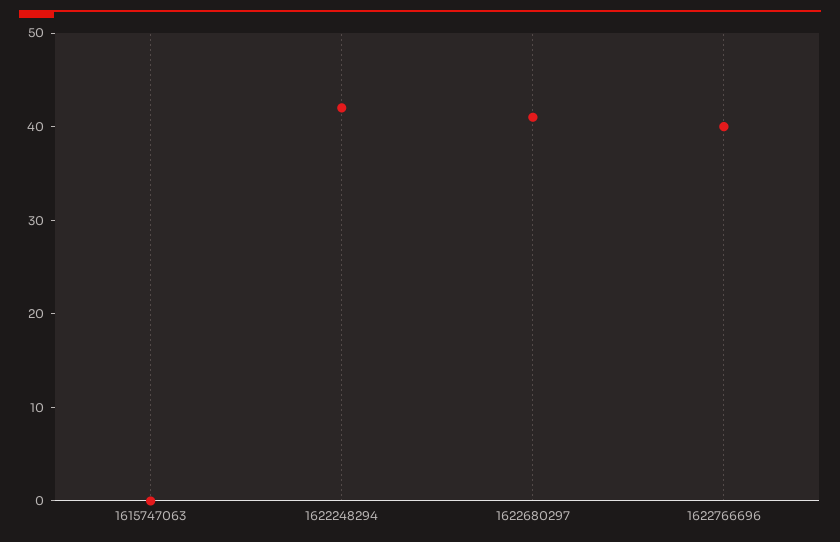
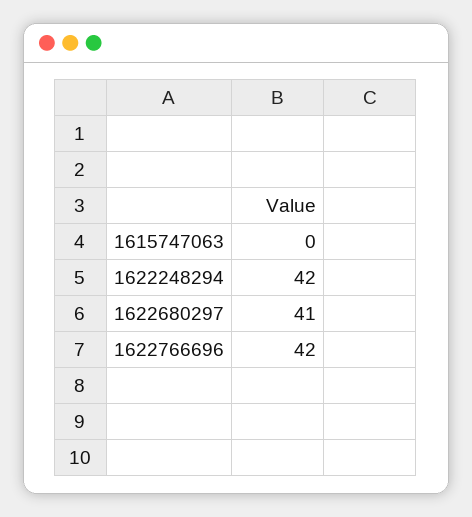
1622766696: 40 -> 42

